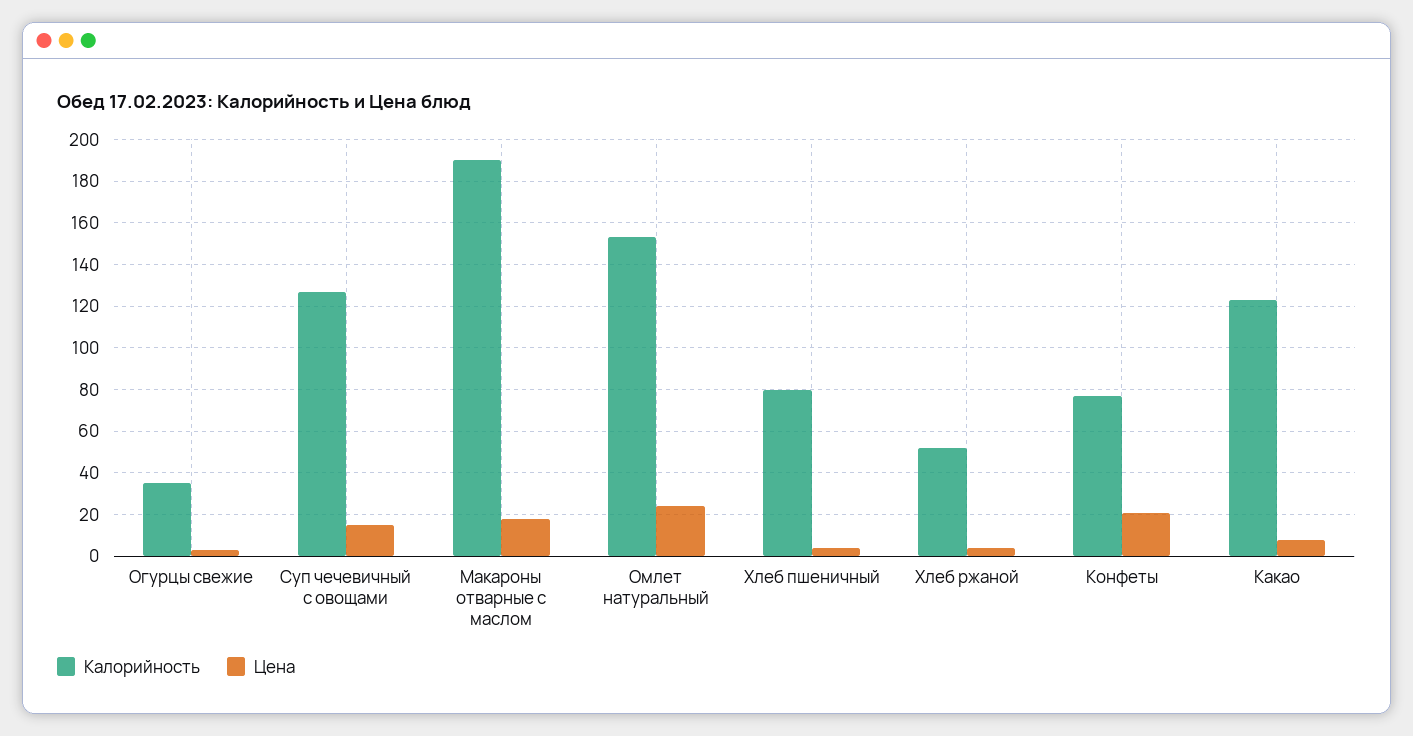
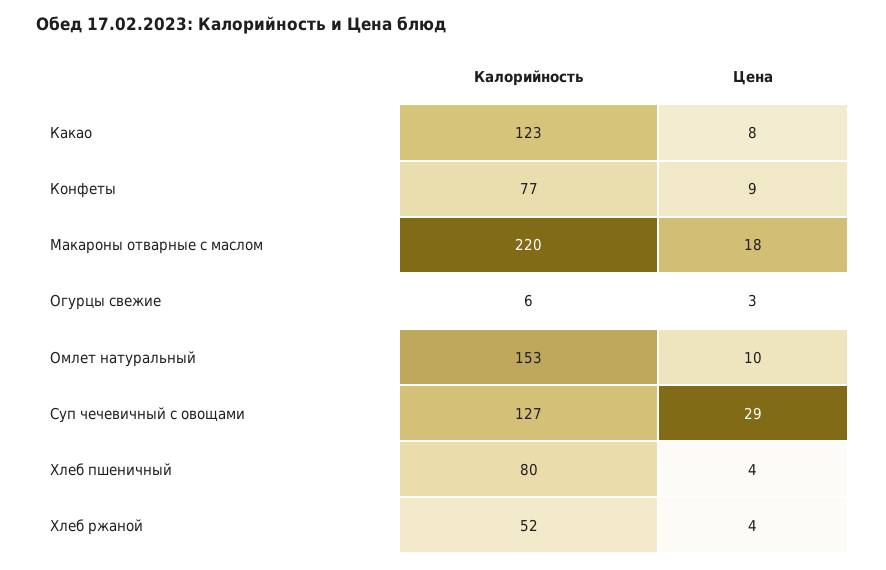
Калорийность, Огурцы свежие: 35 -> 6
Цена, Суп чечевичный с овощами: 15 -> 29
Калорийность, Макароны отварные с маслом: 190 -> 220
Цена, Омлет натуральный: 25 -> 10
Цена, Конфеты: 20 -> 9

